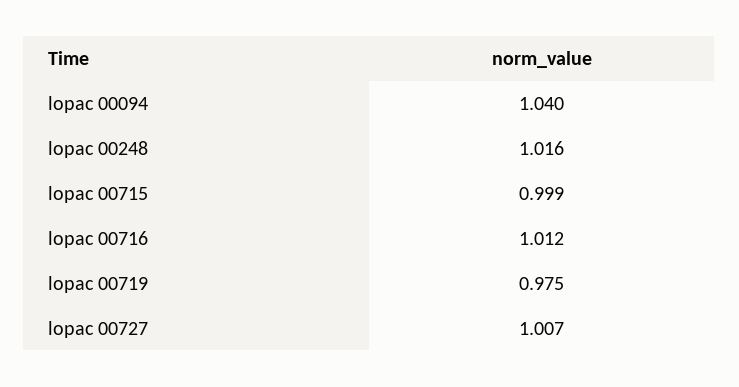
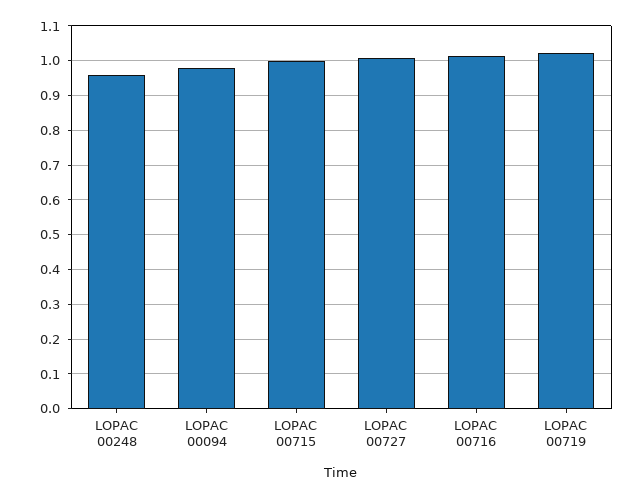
lopac 00094: 1.04 -> 0.98
lopac 00248: 1.016 -> 0.96
lopac 00719: 0.975 -> 1.02

